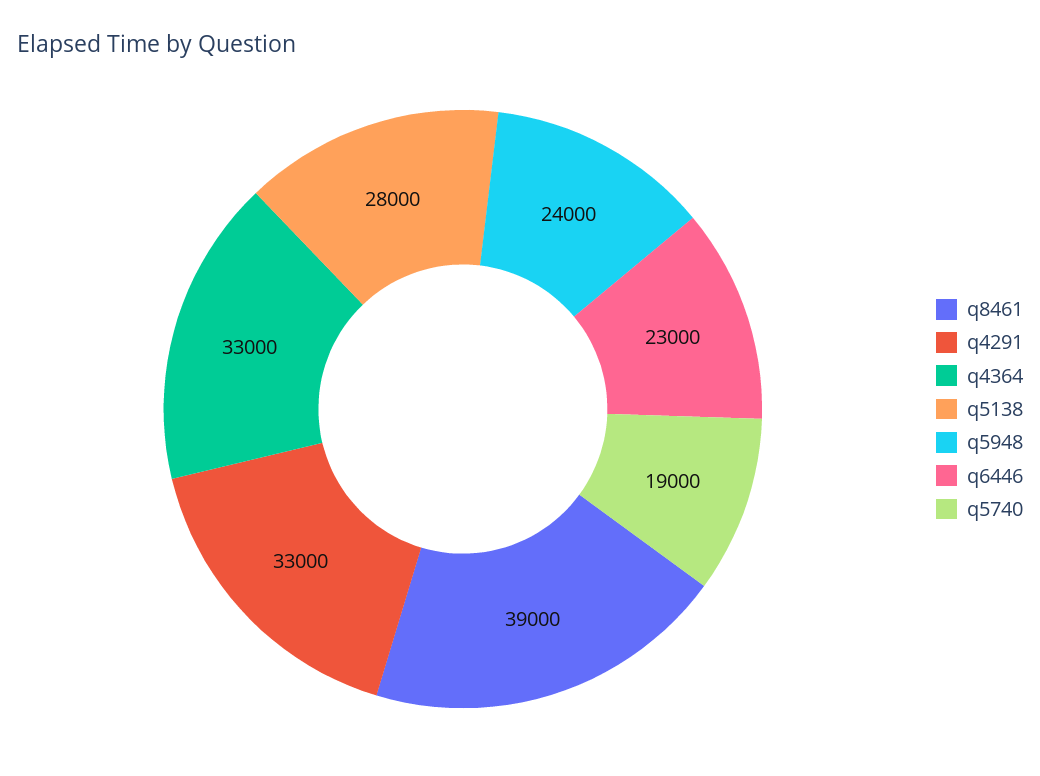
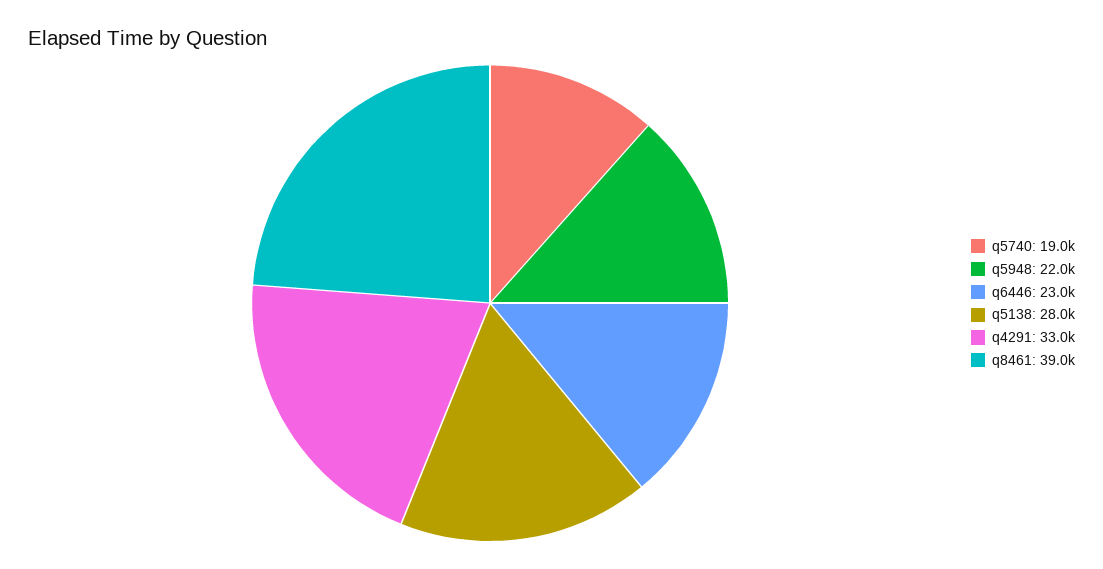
q4364: 33000 -> none
q5948: 24000 -> 22000

